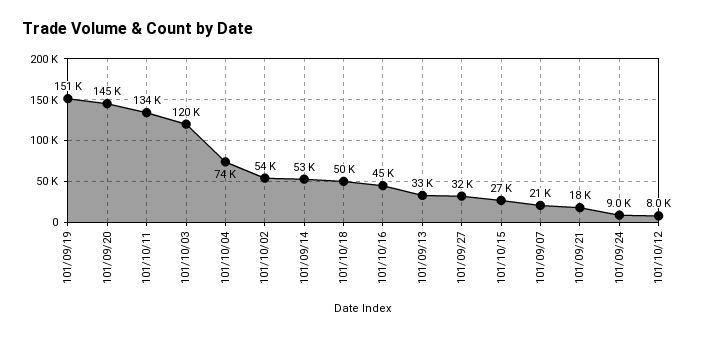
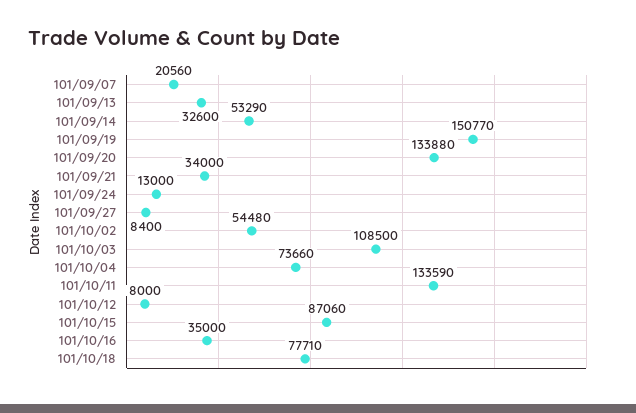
101/09/20: 145000 -> 133880
101/10/03: 120000 -> 108500
101/10/18: 50000 -> 77710
101/10/16: 45000 -> 35000
101/09/27: 32000 -> 8400
101/10/15: 27000 -> 87060
101/09/21: 18000 -> 34000
101/09/24: 9000 -> 13000

